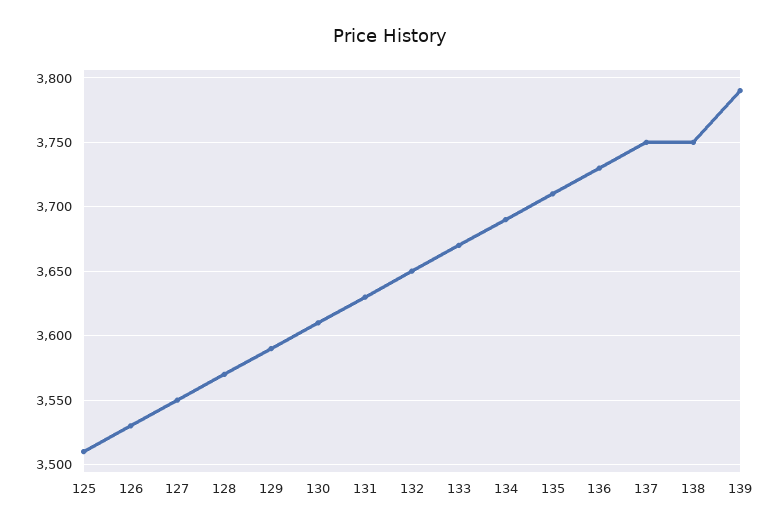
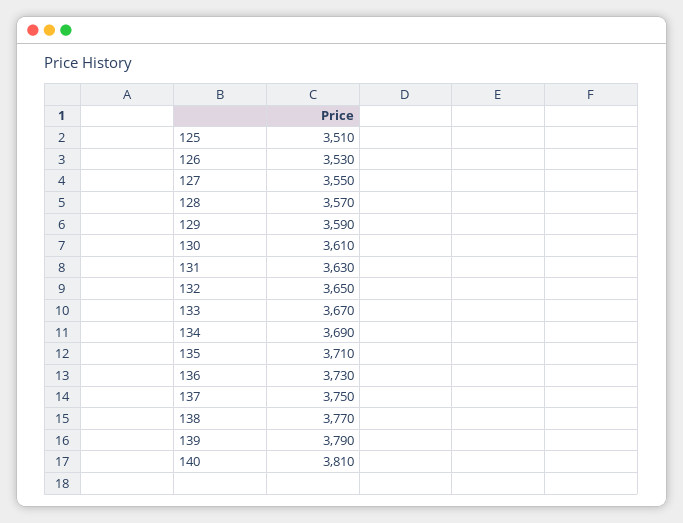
138: 3750 -> 3770
140: none -> 3810

